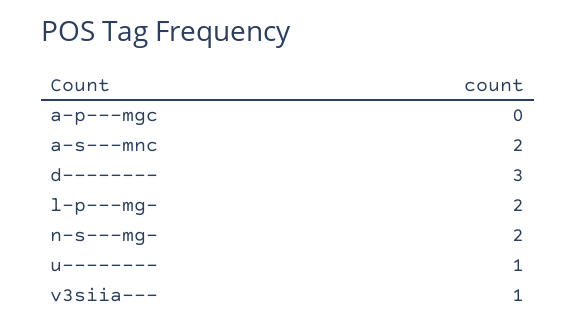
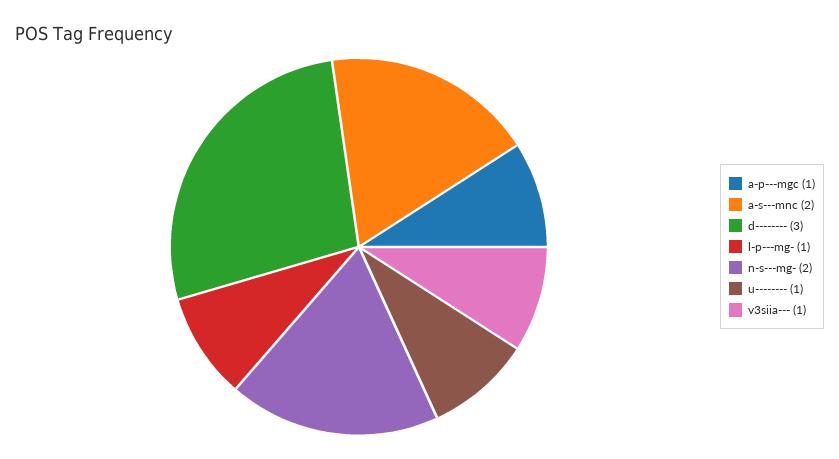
a-p---mgc: 0 -> 1
l-p---mg-: 2 -> 1

